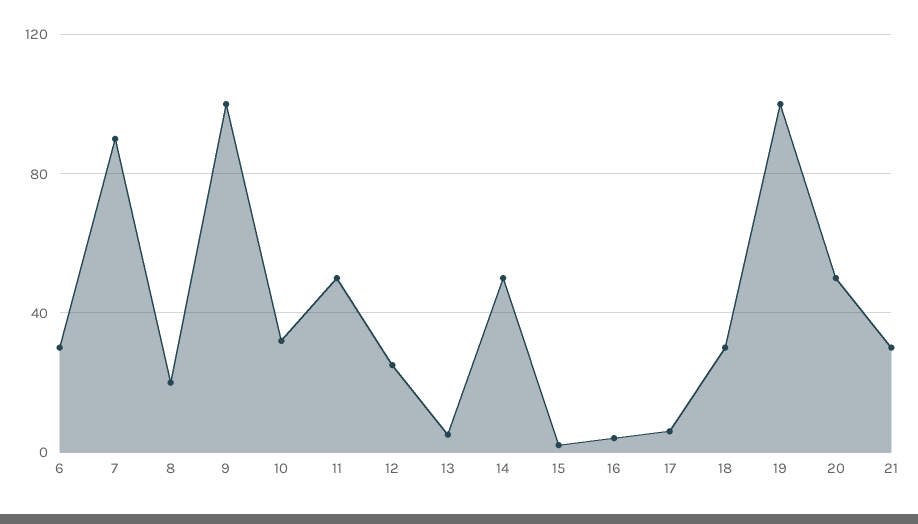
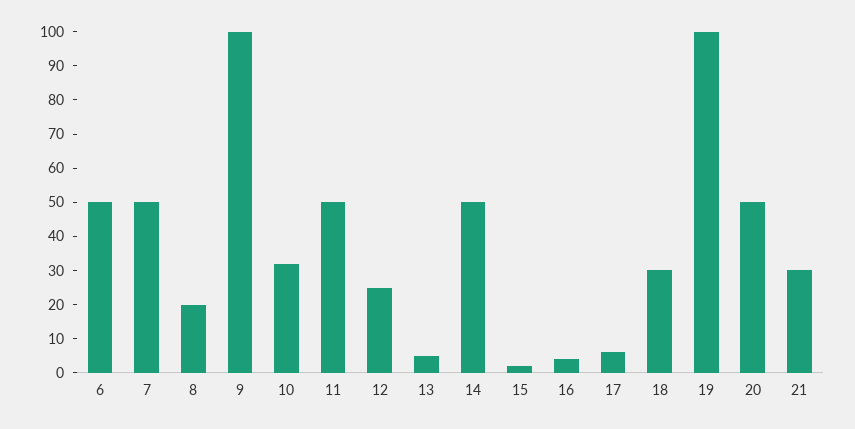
6: 30 -> 50
7: 90 -> 50

